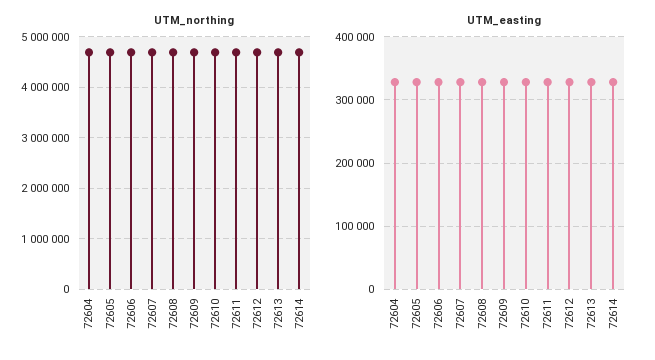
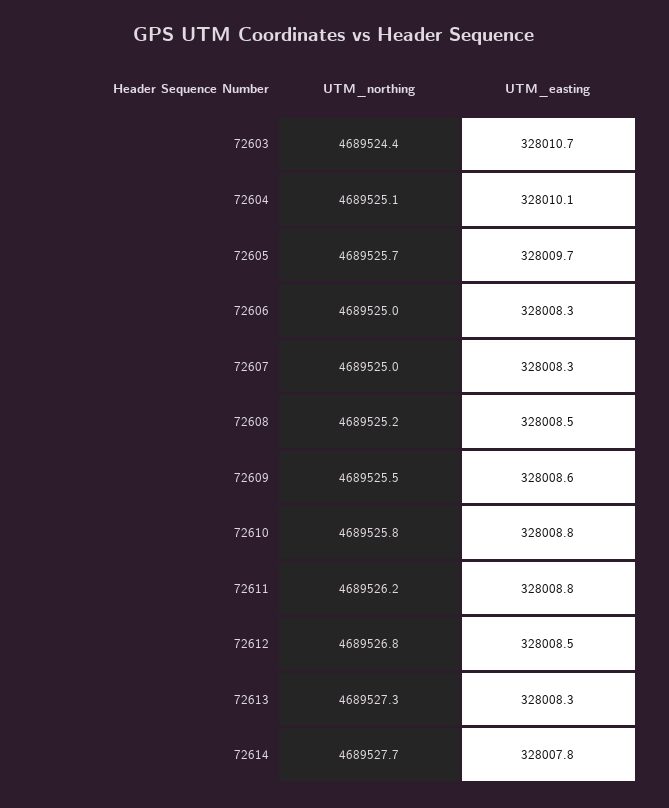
UTM_northing, 72603: none -> 4689524.4
UTM_easting, 72603: none -> 328010.7

